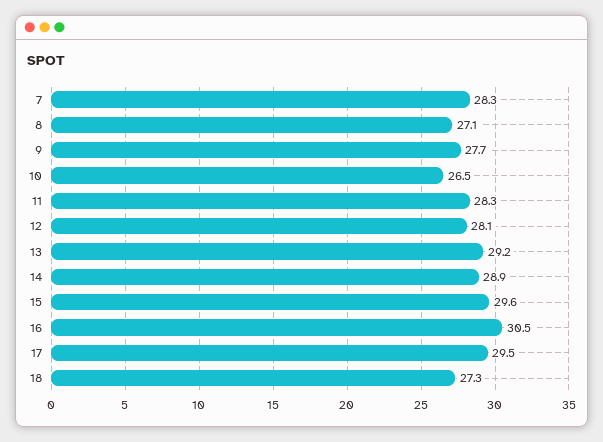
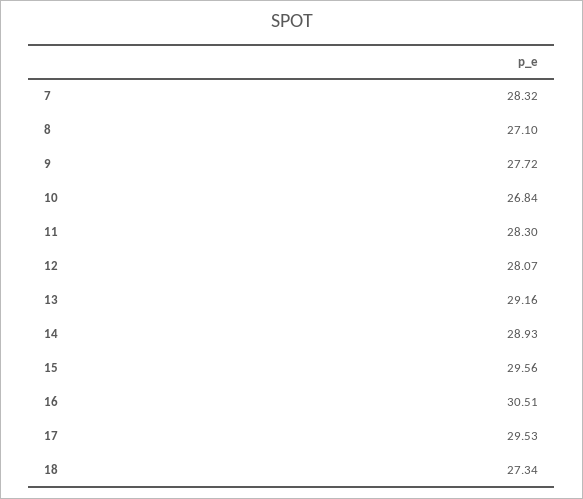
10: 26.5 -> 26.84

